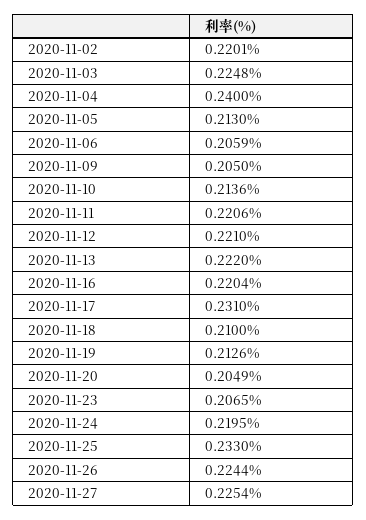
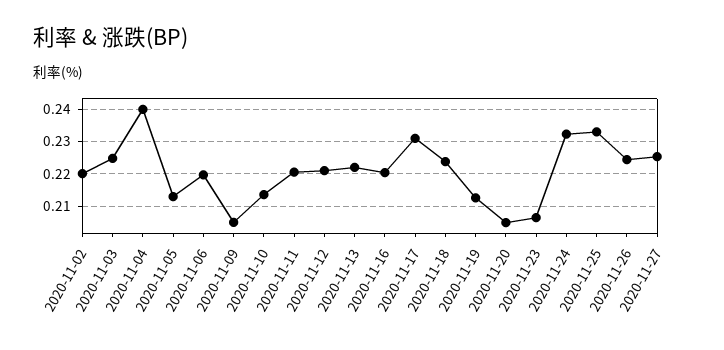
2020-11-06: 0.2059 -> 0.22
2020-11-18: 0.21 -> 0.224
2020-11-24: 0.2195 -> 0.232

